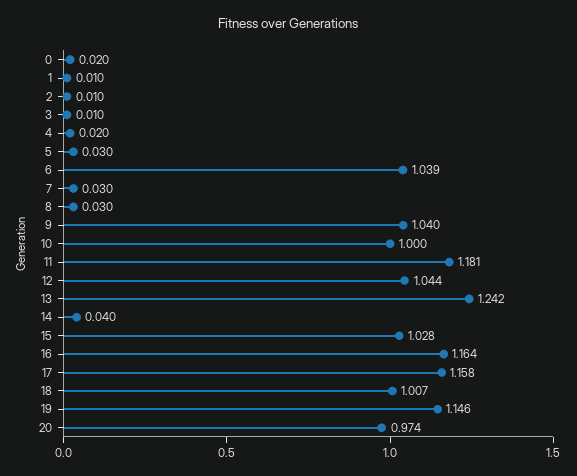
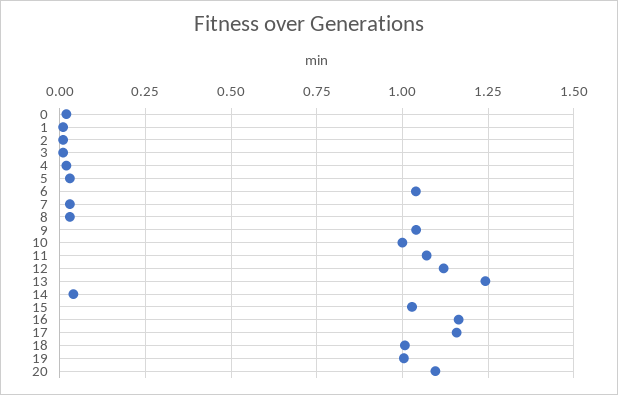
11: 1.181 -> 1.075
12: 1.044 -> 1.125
19: 1.146 -> 1
20: 0.974 -> 1.1

